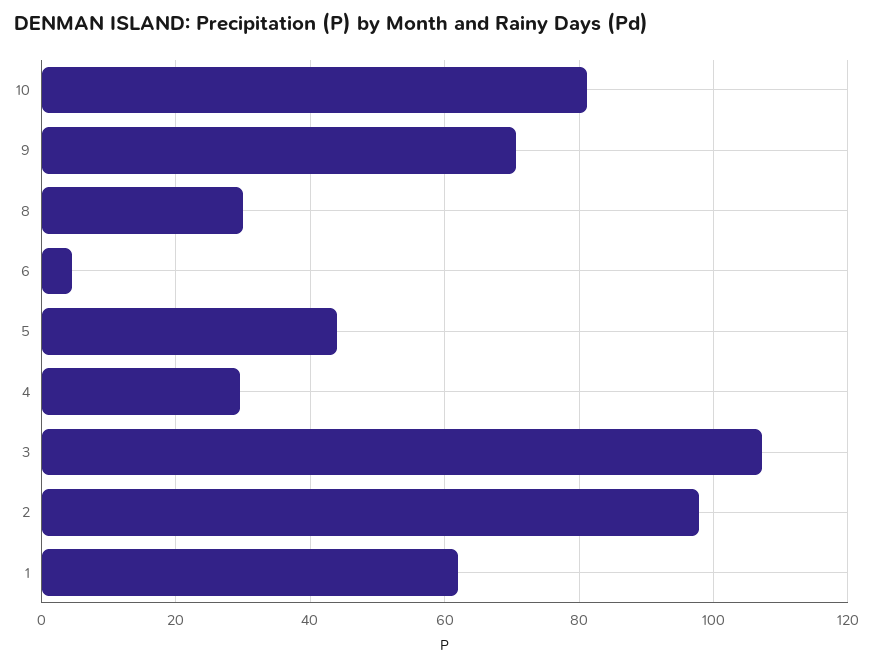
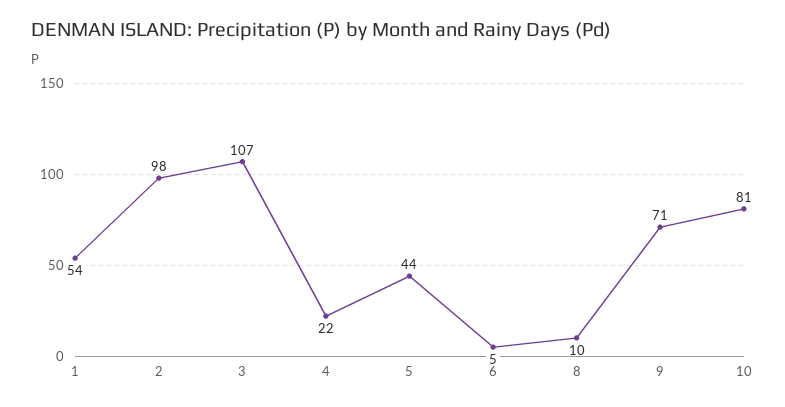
8: 30 -> 10
4: 30 -> 22
1: 62 -> 54

